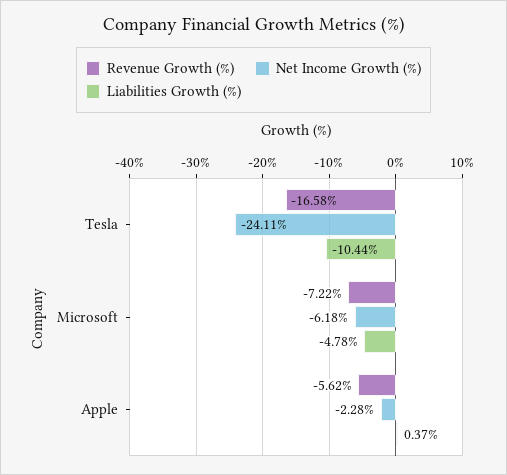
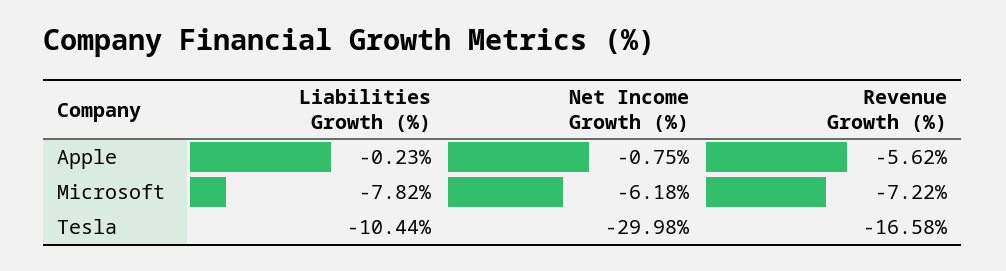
Net Income Growth (%), Tesla: -24.11 -> -29.98
Liabilities Growth (%), Microsoft: -4.78 -> -7.82
Net Income Growth (%), Apple: -2.28 -> -0.75
Liabilities Growth (%), Apple: 0.37 -> -0.23

